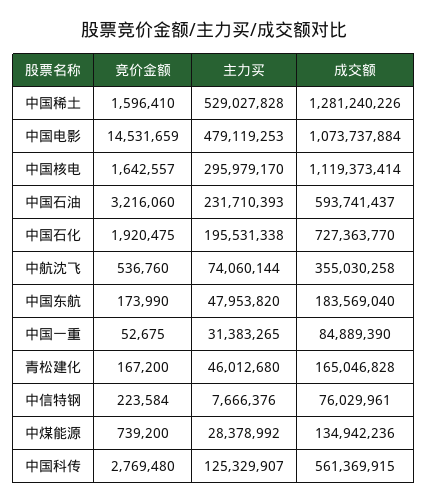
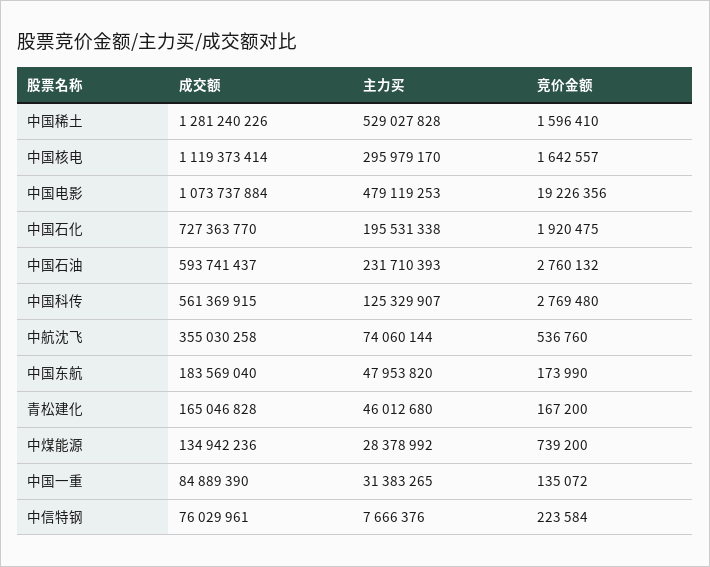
竞价金额, 中国电影: 14531659 -> 19226356
竞价金额, 中国石油: 3216060 -> 2760132
竞价金额, 中国一重: 52675 -> 135072

